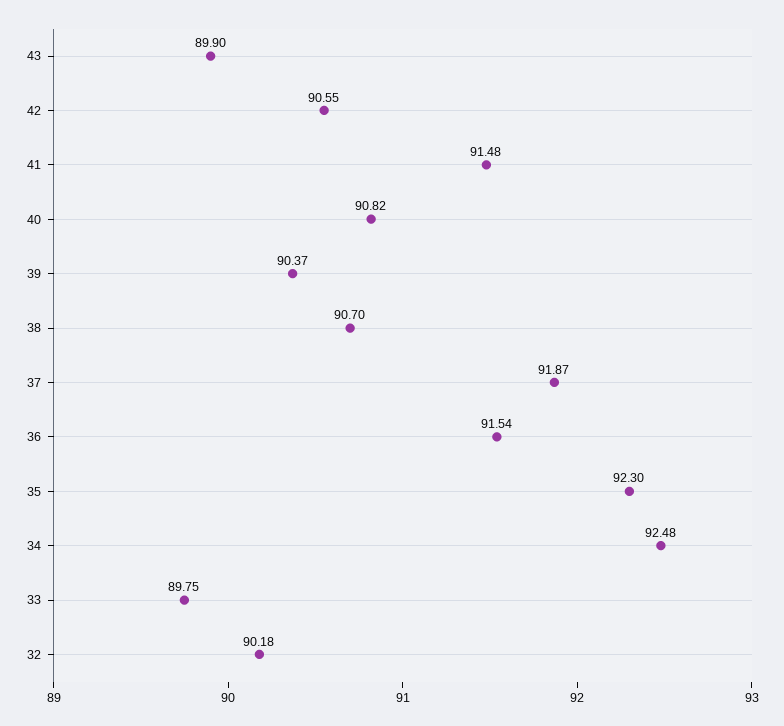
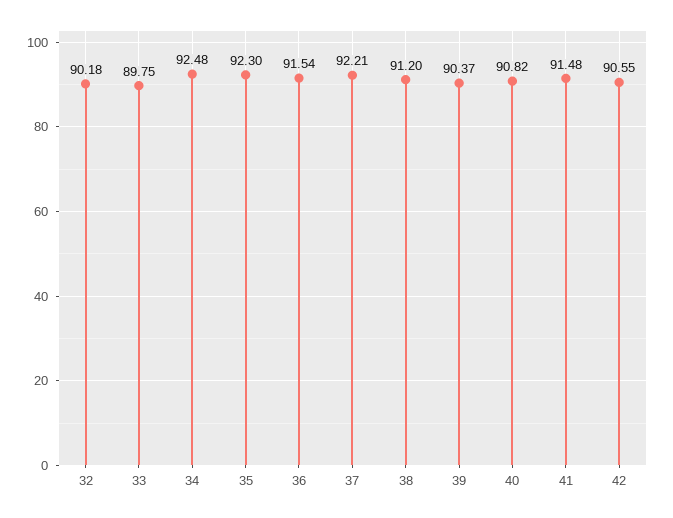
43: 89.9 -> none
38: 90.7 -> 91.2
37: 91.87 -> 92.21

